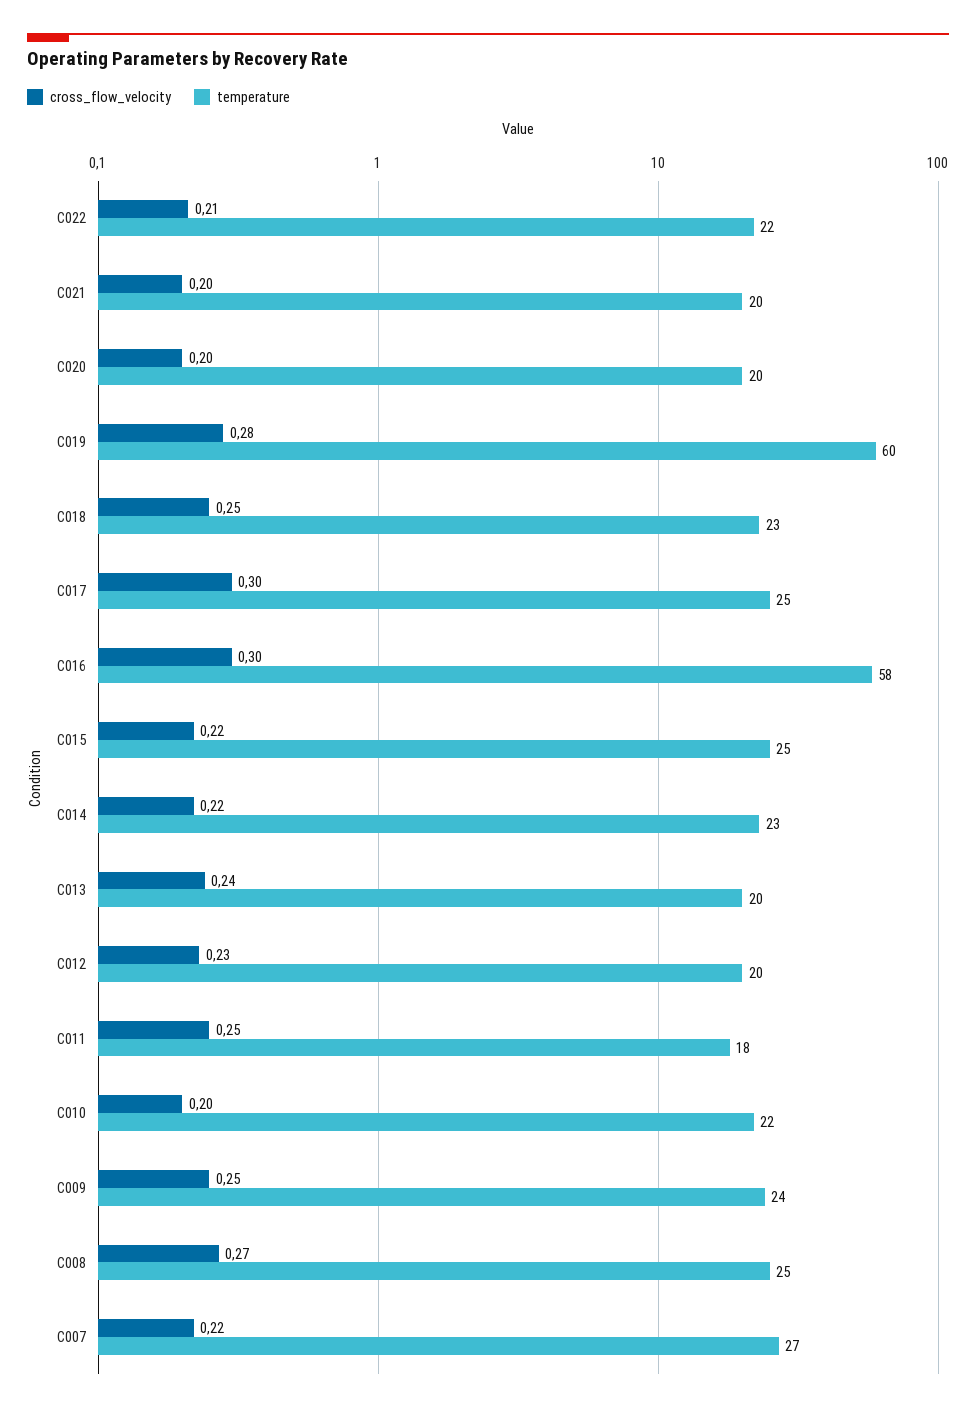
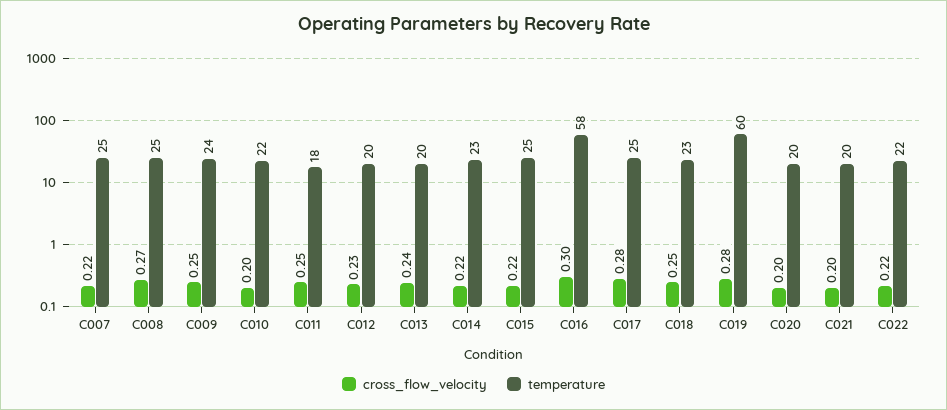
cross_flow_velocity, C022: 0.21 -> 0.22
cross_flow_velocity, C017: 0.3 -> 0.28
temperature, C007: 27 -> 25

